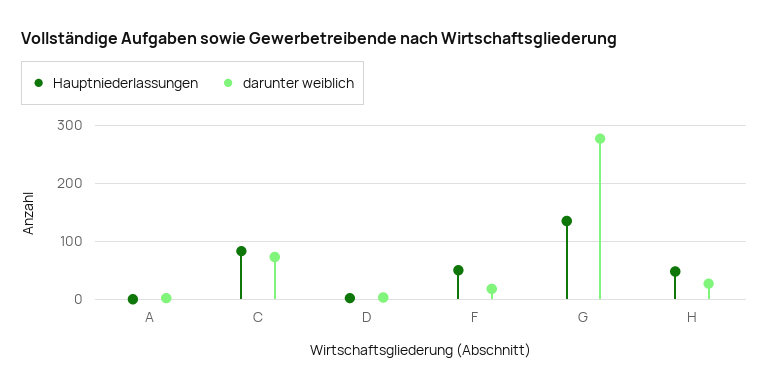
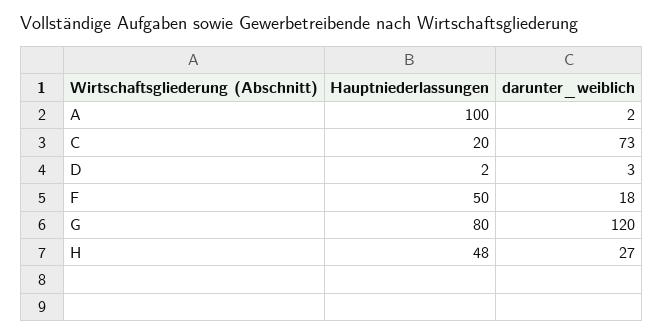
Hauptniederlassungen, A: 0 -> 100
Hauptniederlassungen, C: 80 -> 20
Hauptniederlassungen, G: 140 -> 80
darunter weiblich, G: 280 -> 120

